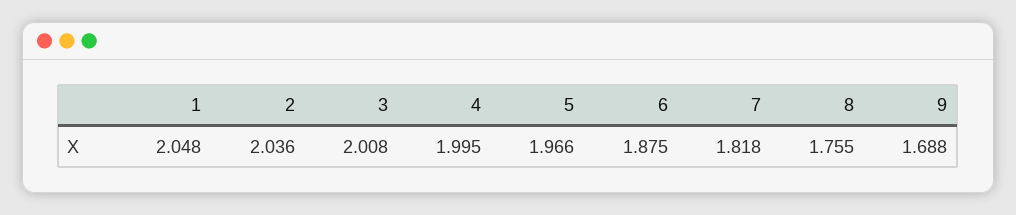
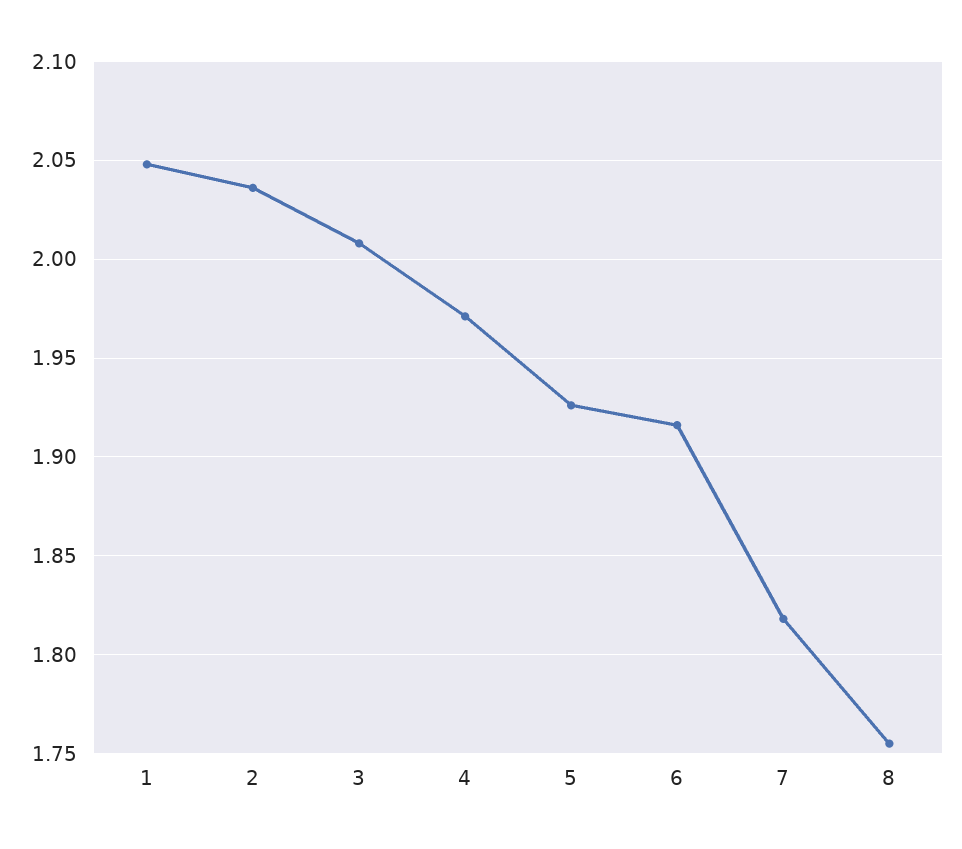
4: 1.995 -> 1.97
5: 1.966 -> 1.925
6: 1.875 -> 1.915
9: 1.688 -> none

